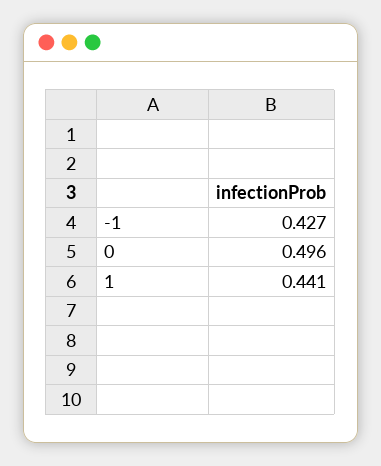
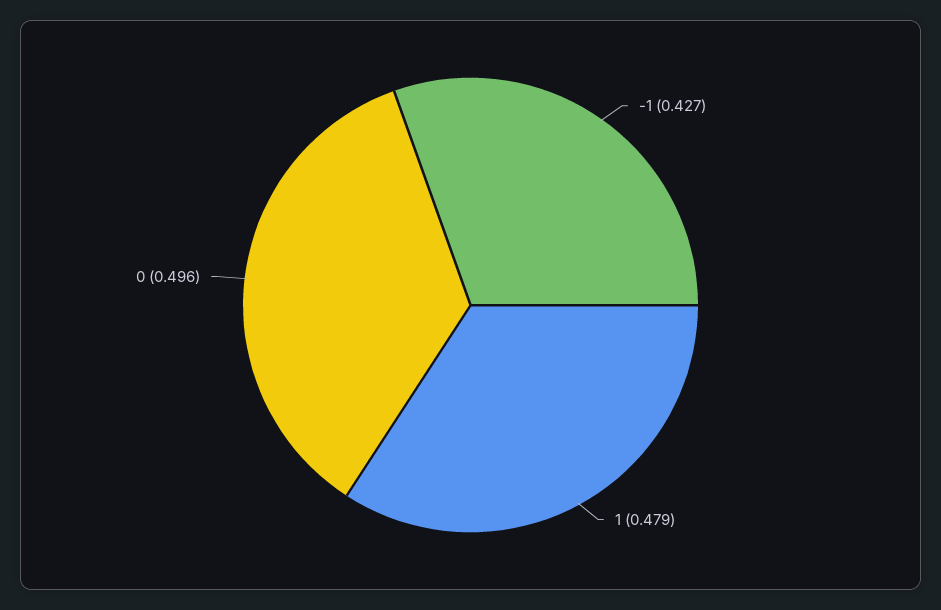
1: 0.441 -> 0.479

